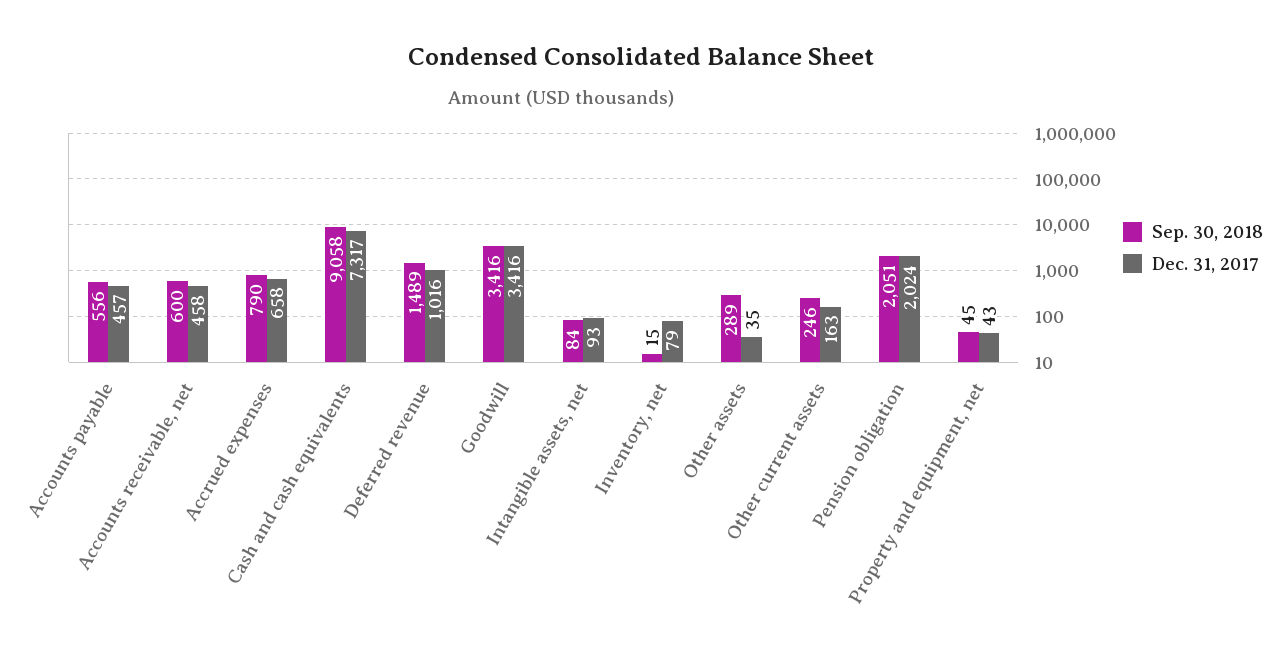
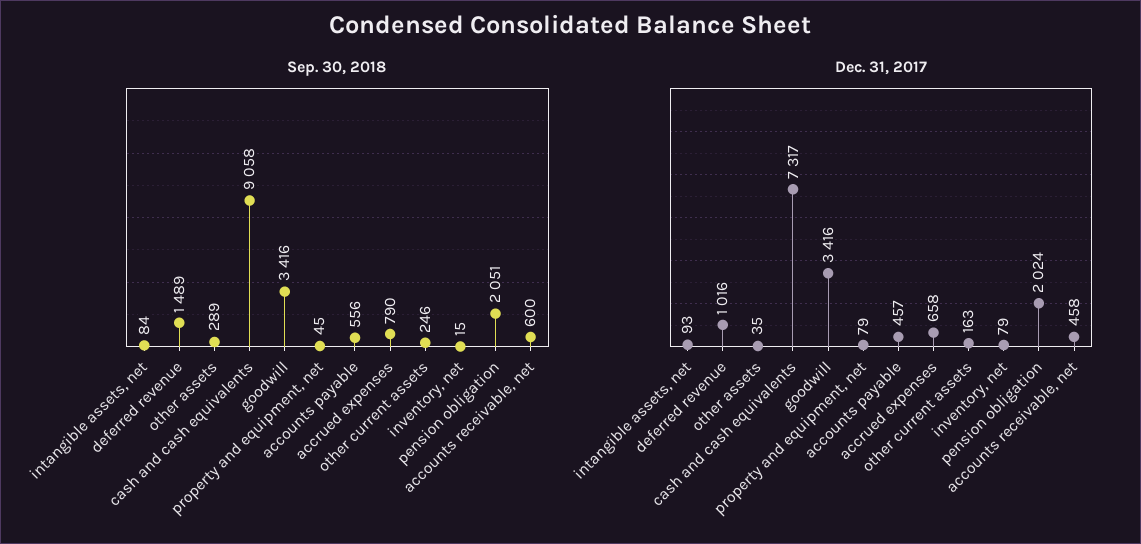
Dec. 31, 2017, Property and equipment, net: 43 -> 79

